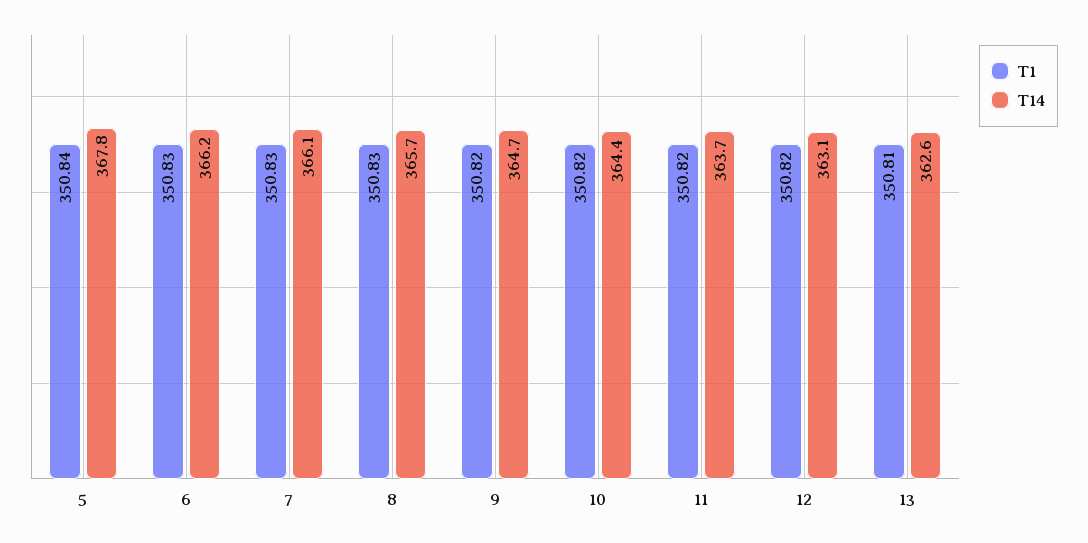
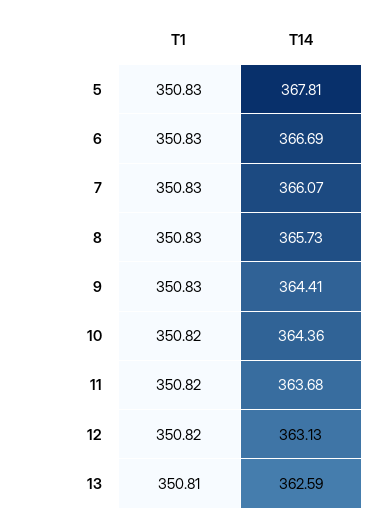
T1, 5: 350.84 -> 350.83
T14, 6: 366.2 -> 366.69
T1, 9: 350.82 -> 350.83
T14, 9: 364.7 -> 364.41

